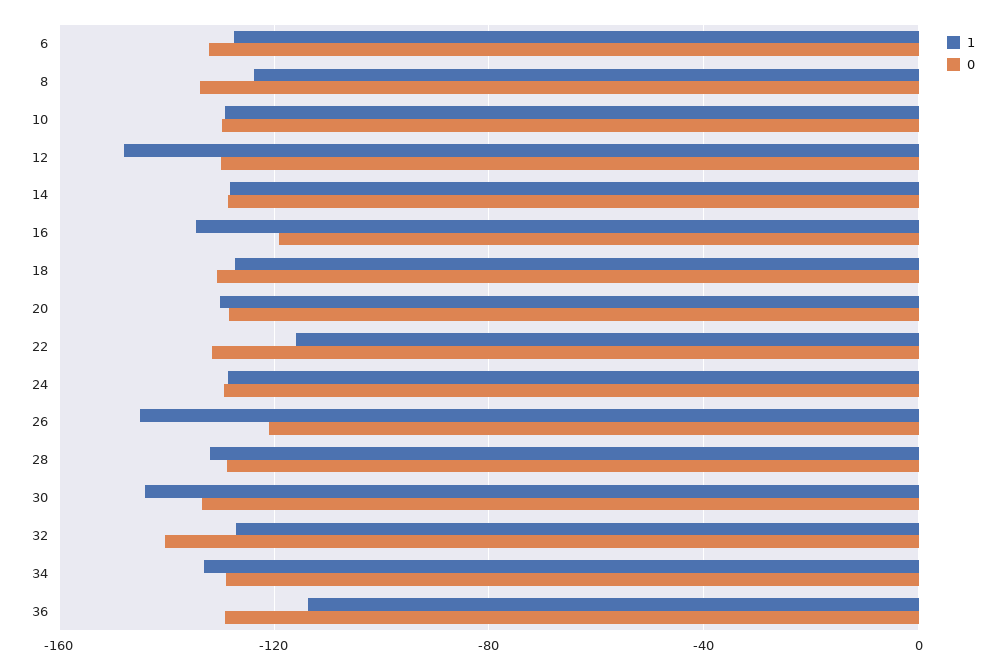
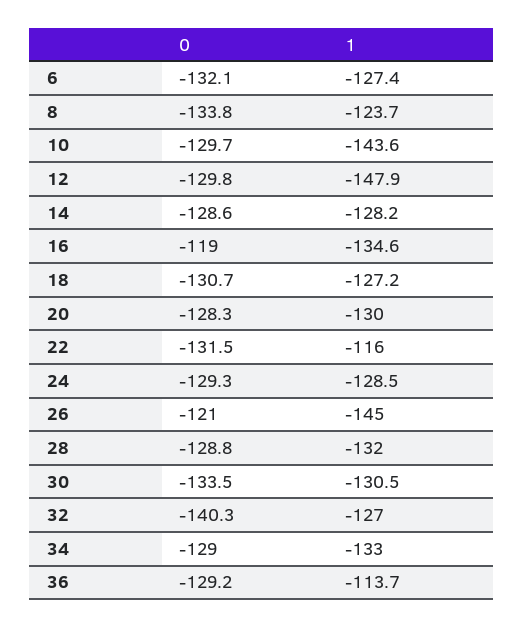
1, 10: -130 -> -143.6
1, 30: -145 -> -130.5

